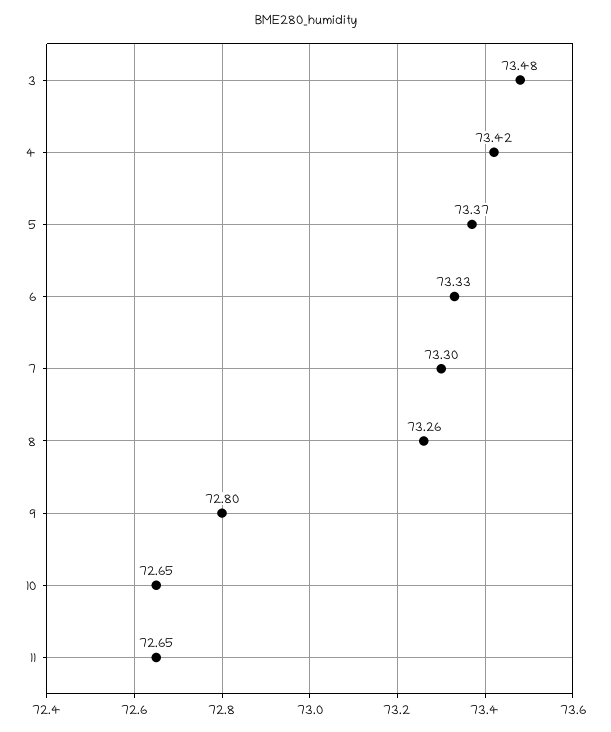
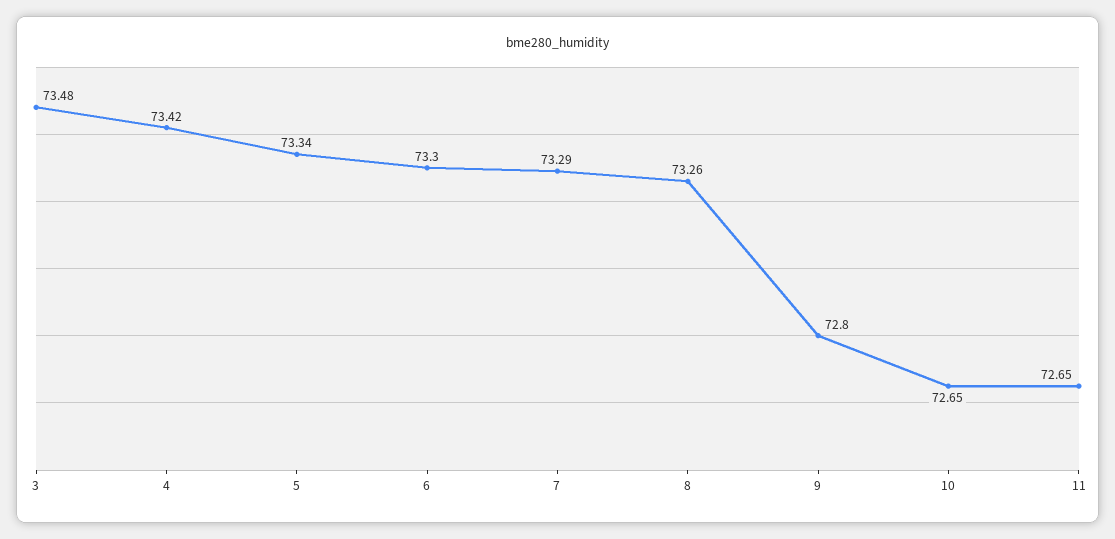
5: 73.37 -> 73.34
6: 73.33 -> 73.3
7: 73.3 -> 73.29

